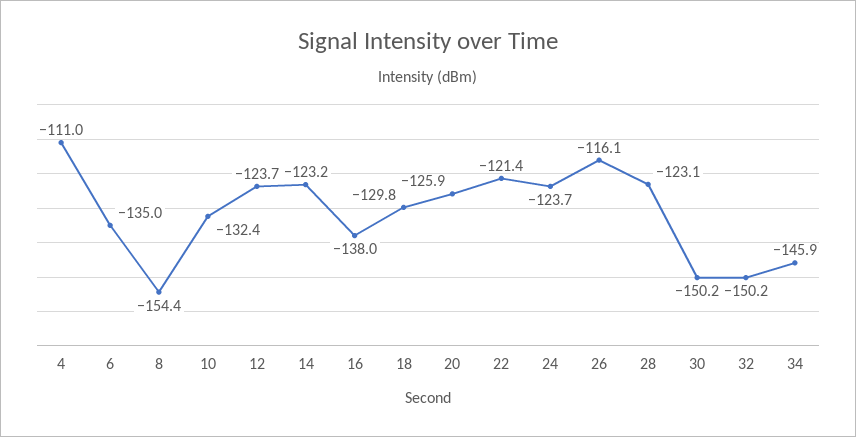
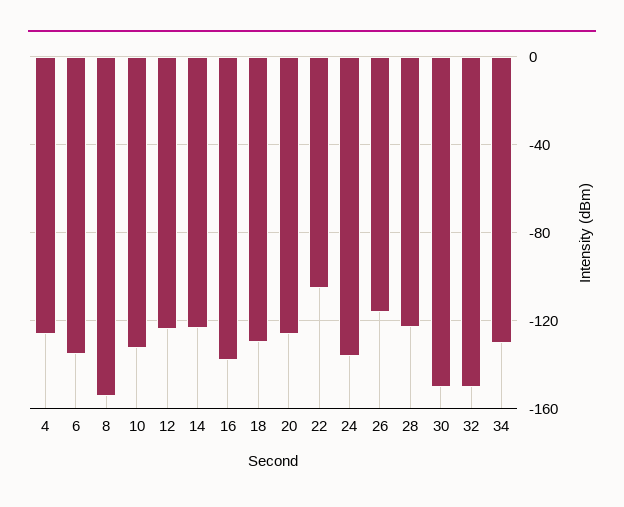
4: -111 -> -125
22: -121.4 -> -105
24: -123.7 -> -135
34: -145.9 -> -130

